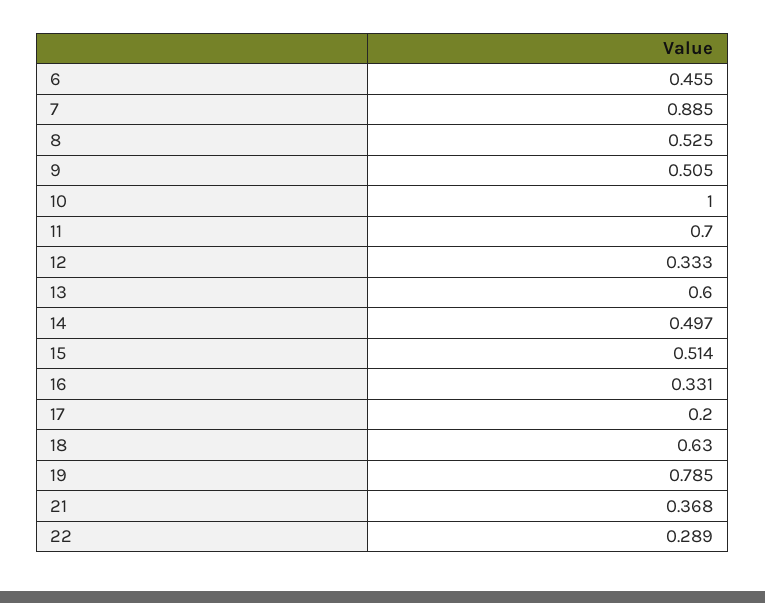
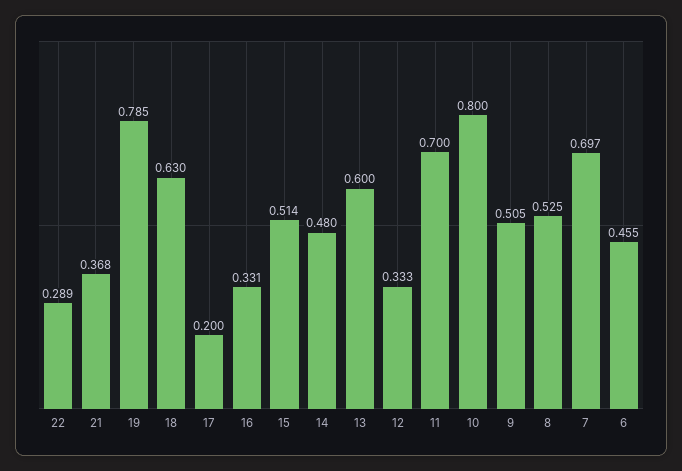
7: 0.885 -> 0.697
10: 1 -> 0.8
14: 0.497 -> 0.48

